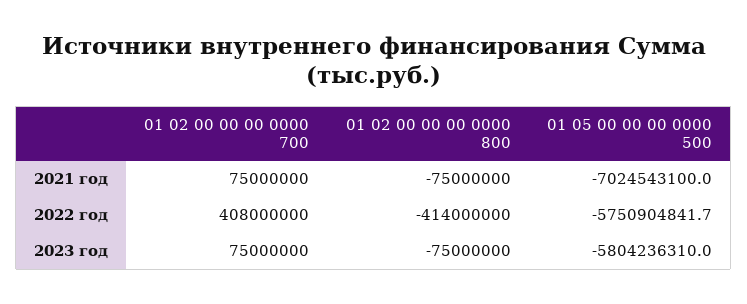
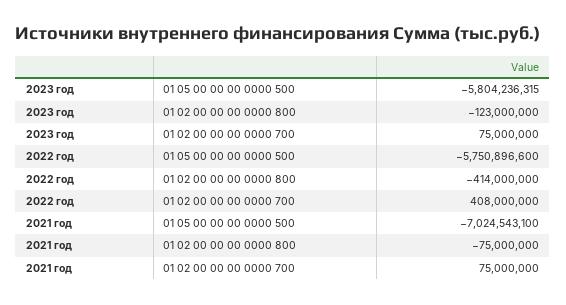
01 05 00 00 00 0000 500, 2022 год: -5750904841.7 -> -5750896600
01 02 00 00 00 0000 800, 2023 год: -75000000 -> -123000000
01 05 00 00 00 0000 500, 2023 год: -5804236310 -> -5804236315

